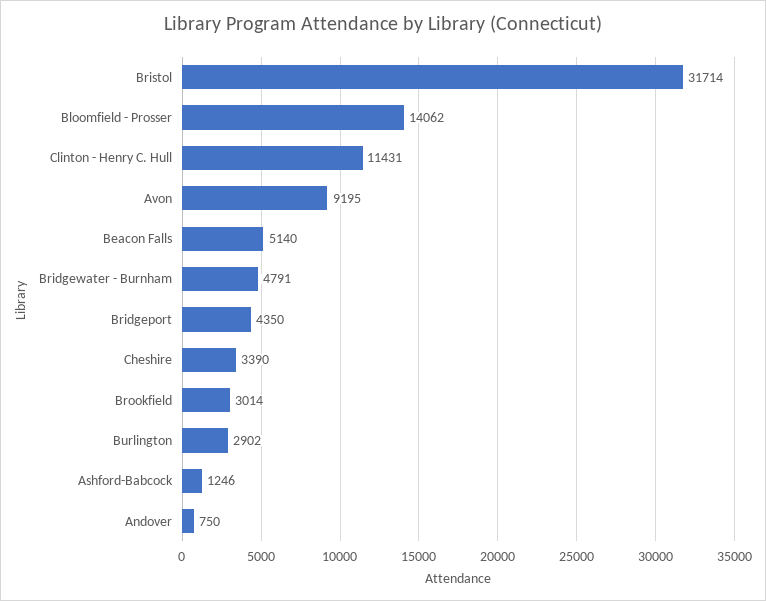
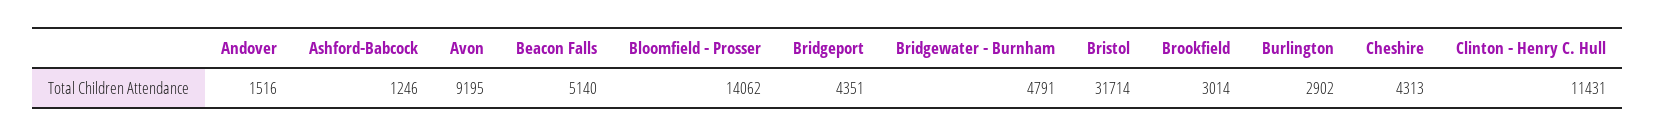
Bridgeport: 4350 -> 4351
Cheshire: 3390 -> 4313
Andover: 750 -> 1516

